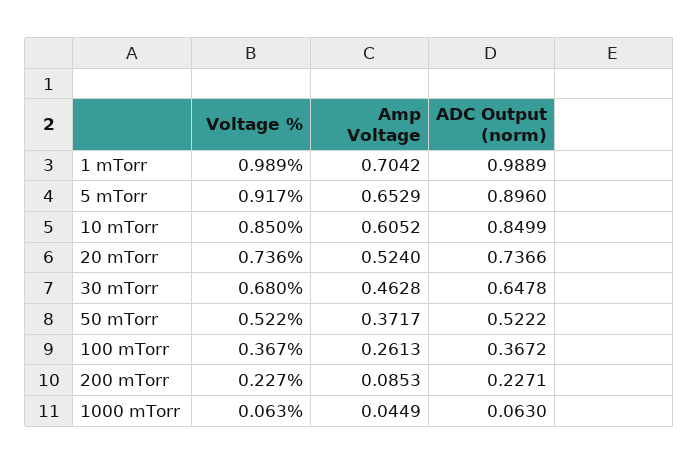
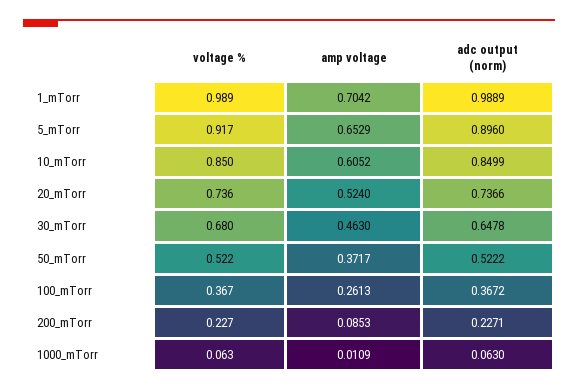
Amp Voltage, 30 mTorr: 0.4628 -> 0.463
Amp Voltage, 1000 mTorr: 0.0449 -> 0.0109

